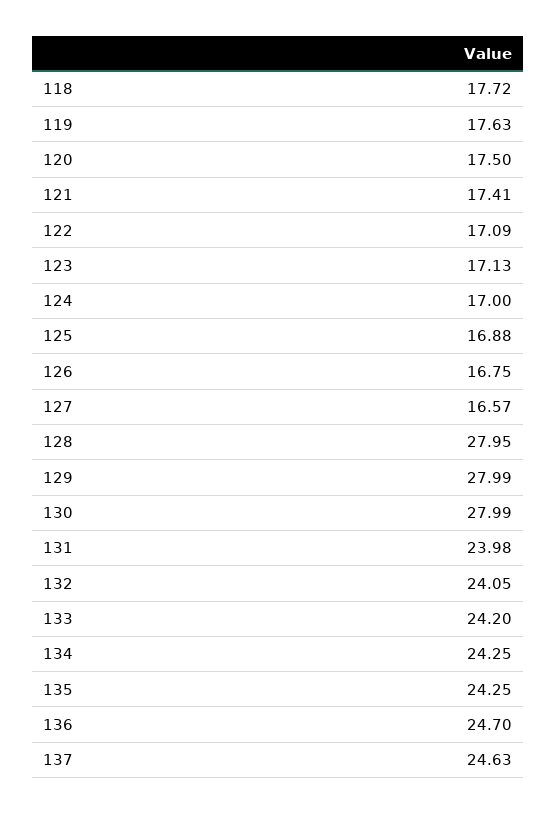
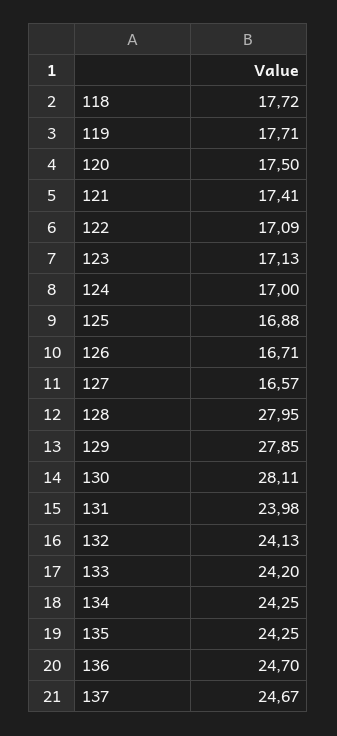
119: 17.63 -> 17.71
126: 16.75 -> 16.71
129: 27.99 -> 27.85
130: 27.99 -> 28.11
132: 24.05 -> 24.13
137: 24.63 -> 24.67

